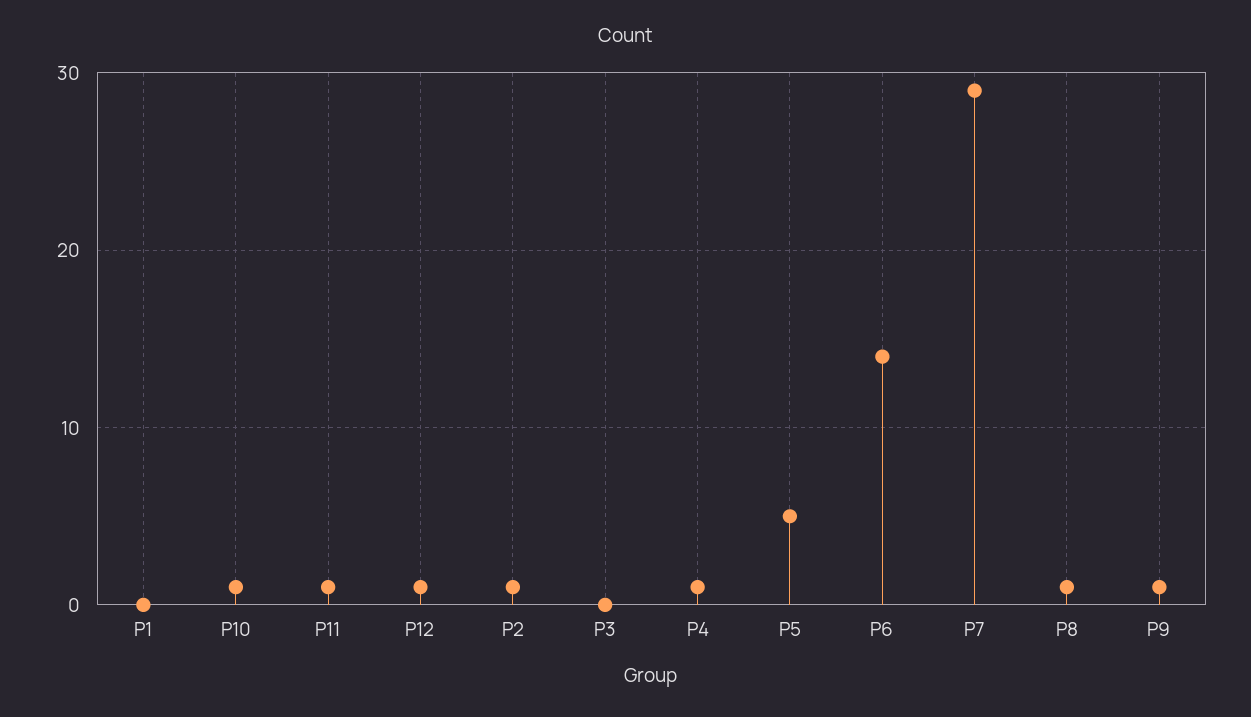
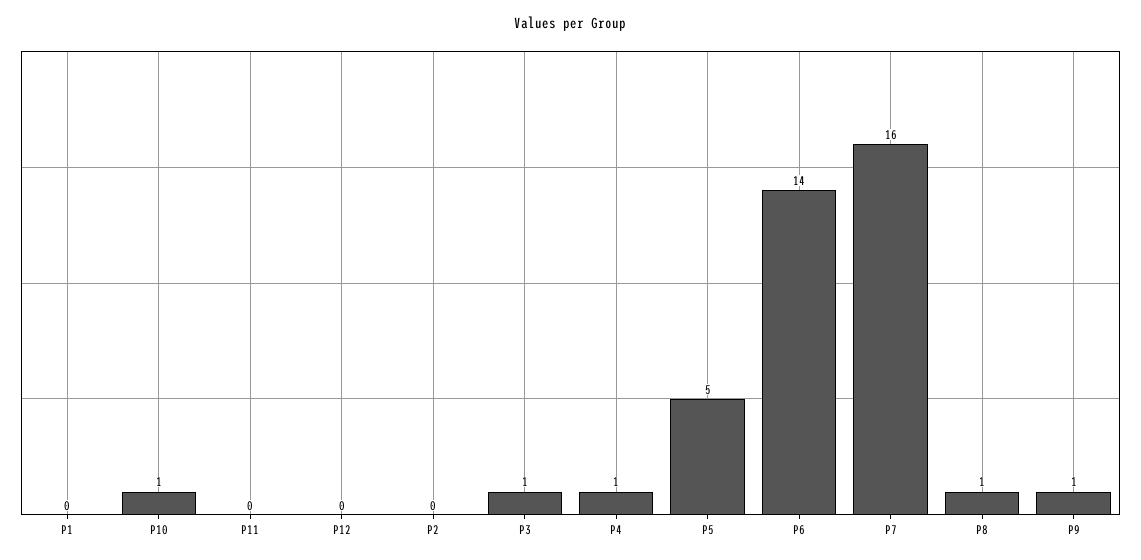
P11: 1 -> 0
P12: 1 -> 0
P2: 1 -> 0
P3: 0 -> 1
P7: 29 -> 16

